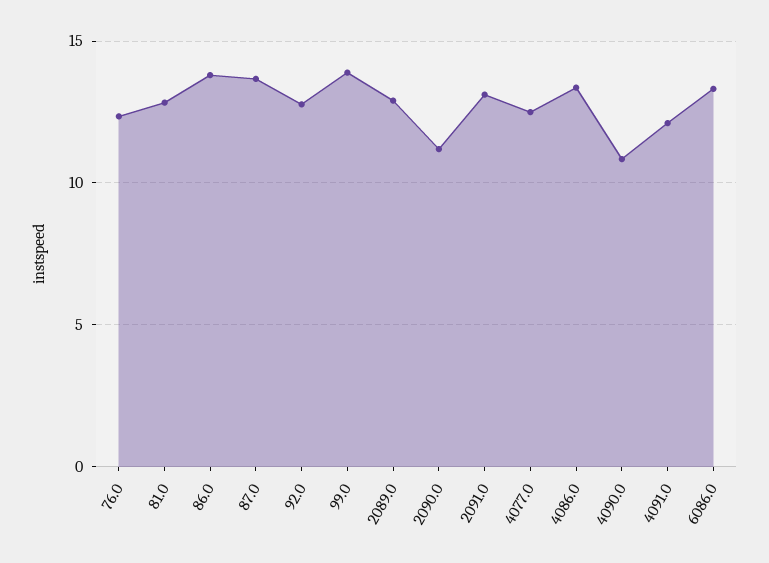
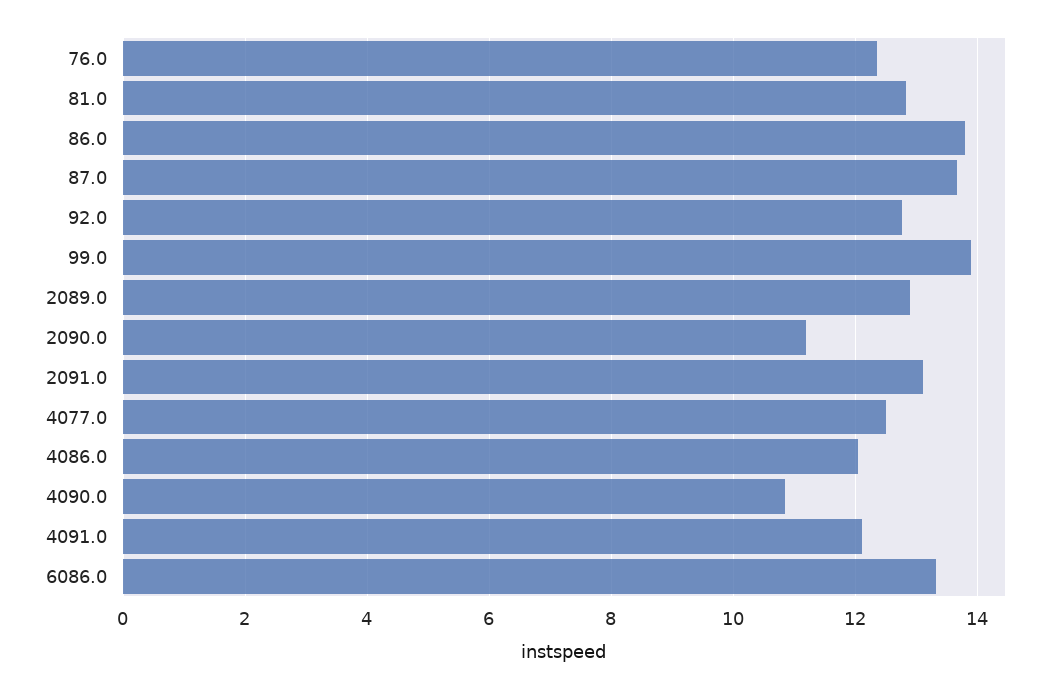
4086.0: 13.5 -> 12

